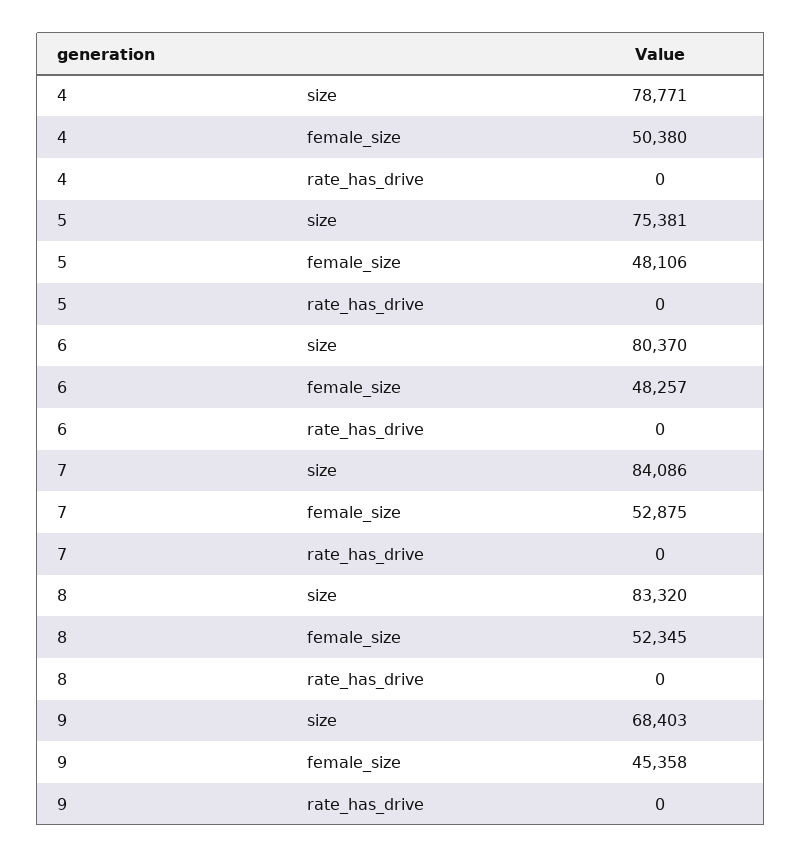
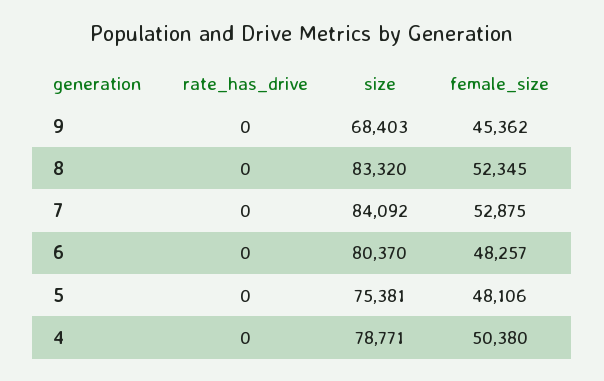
7, size: 84086 -> 84092
9, female_size: 45358 -> 45362

